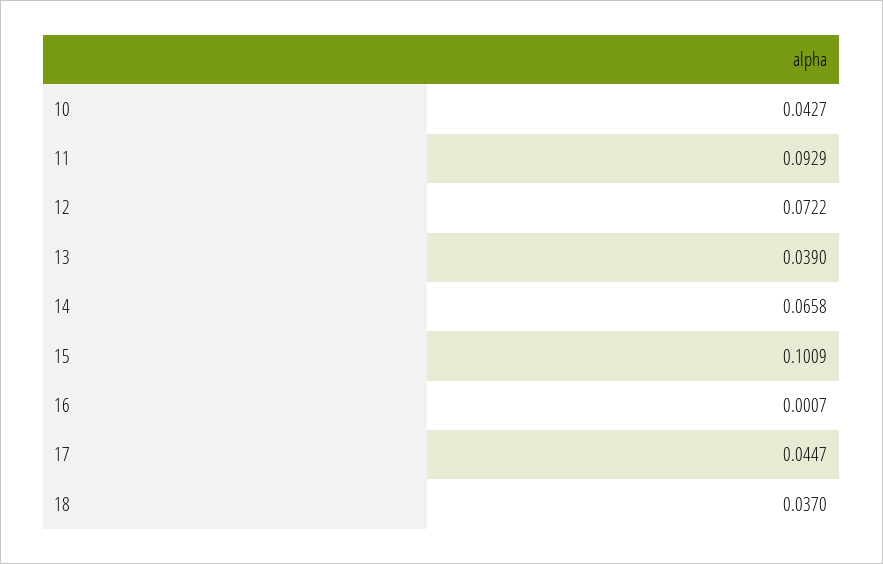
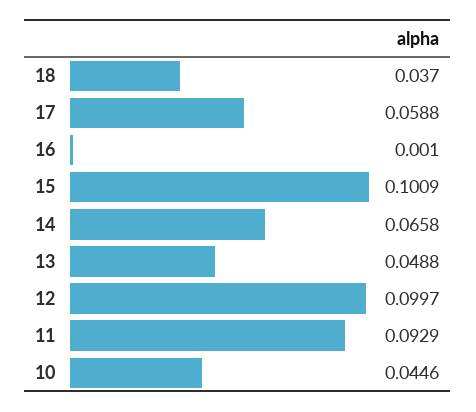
10: 0.0427 -> 0.0446
12: 0.0722 -> 0.0997
13: 0.039 -> 0.0488
16: 0.0007 -> 0.001
17: 0.0447 -> 0.0588

